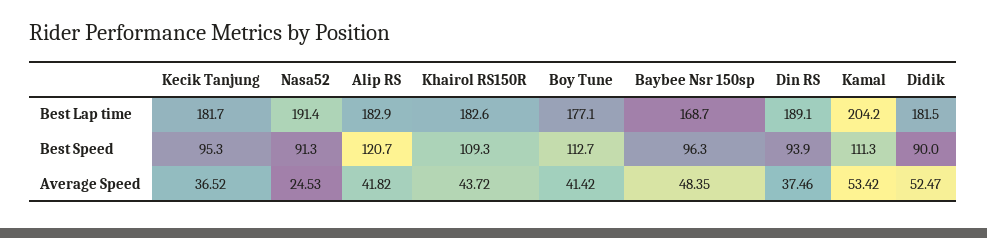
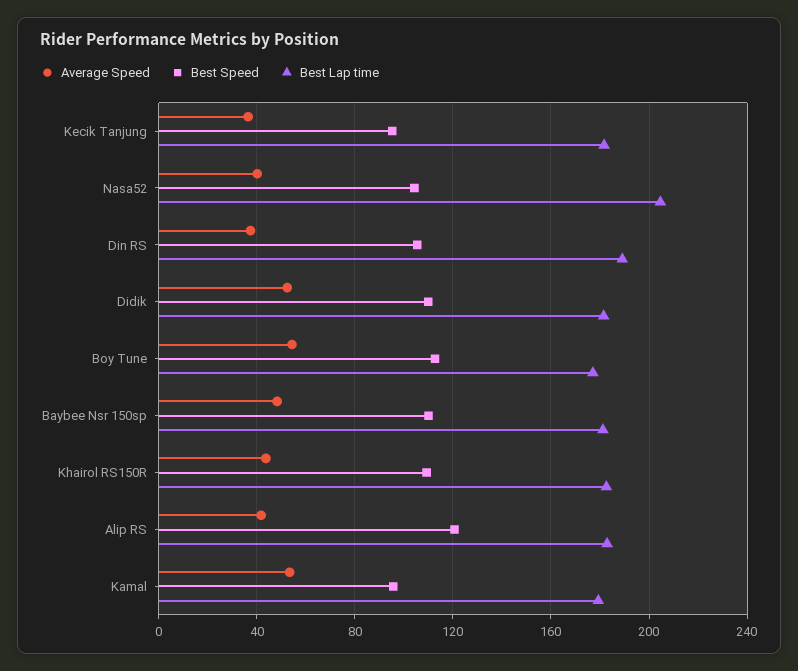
Best Lap time, Nasa52: 191.4 -> 205
Best Lap time, Baybee Nsr 150sp: 168.7 -> 180
Best Lap time, Kamal: 204.2 -> 180
Best Speed, Nasa52: 91.3 -> 105
Best Speed, Baybee Nsr 150sp: 96.3 -> 110
Best Speed, Din RS: 93.9 -> 105
Best Speed, Kamal: 111.3 -> 95
Best Speed, Didik: 90 -> 110
Average Speed, Nasa52: 24.53 -> 40
Average Speed, Boy Tune: 41.42 -> 55

